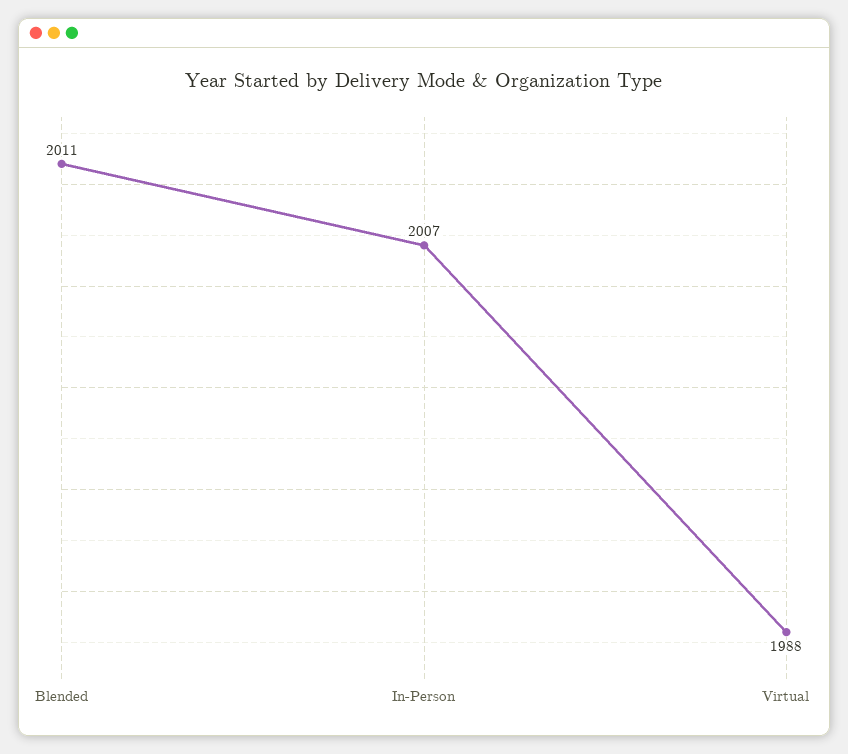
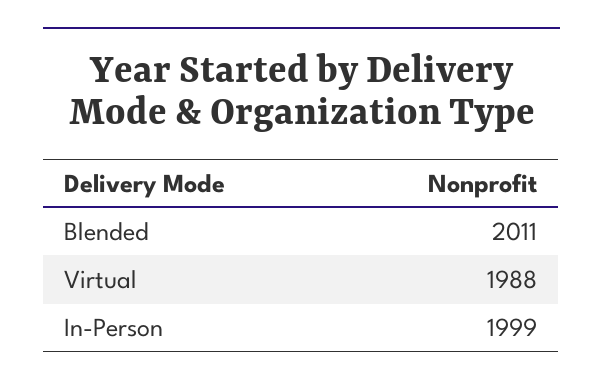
In-Person: 2007 -> 1999

